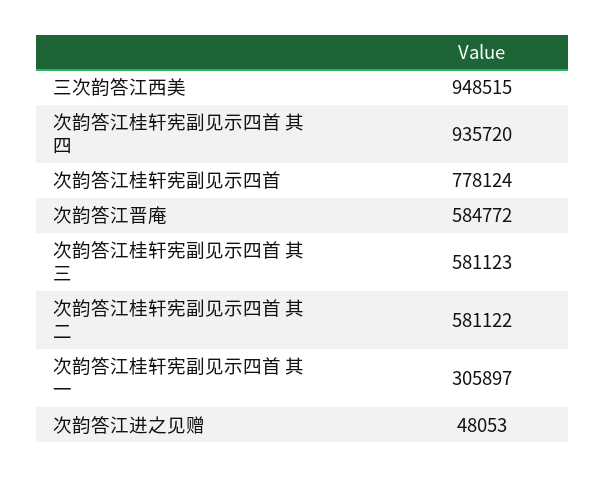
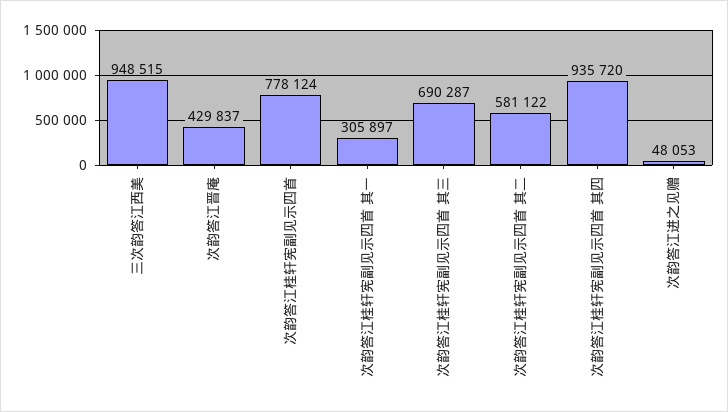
次韵答江晋庵: 584772 -> 429837
次韵答江桂轩宪副见示四首 其三: 581123 -> 690287

